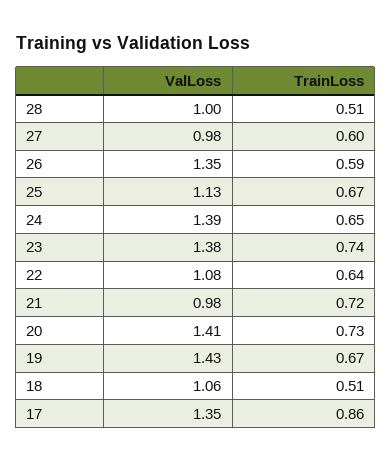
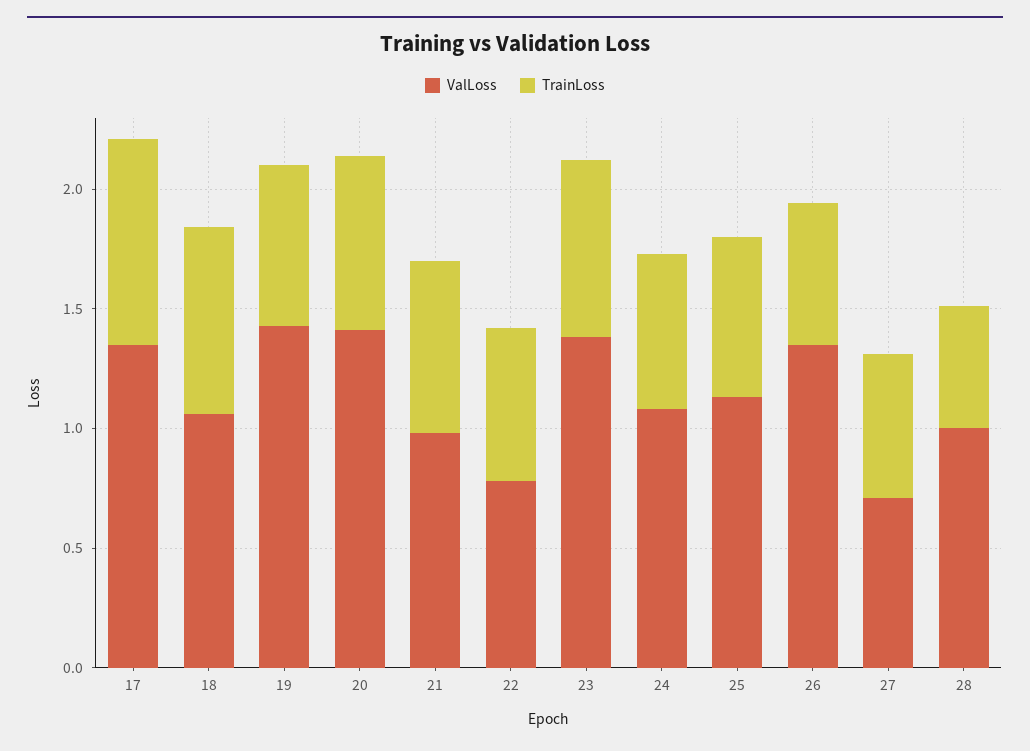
ValLoss, 27: 0.98 -> 0.7
ValLoss, 24: 1.39 -> 1.1
ValLoss, 22: 1.08 -> 0.8
TrainLoss, 18: 0.51 -> 0.8

